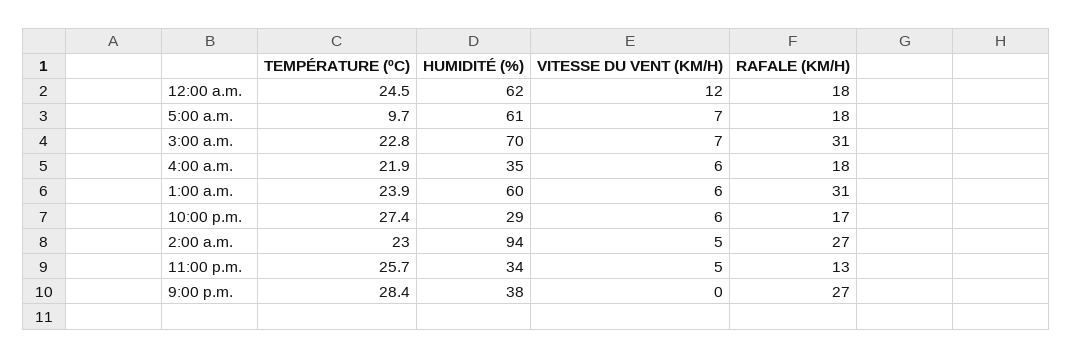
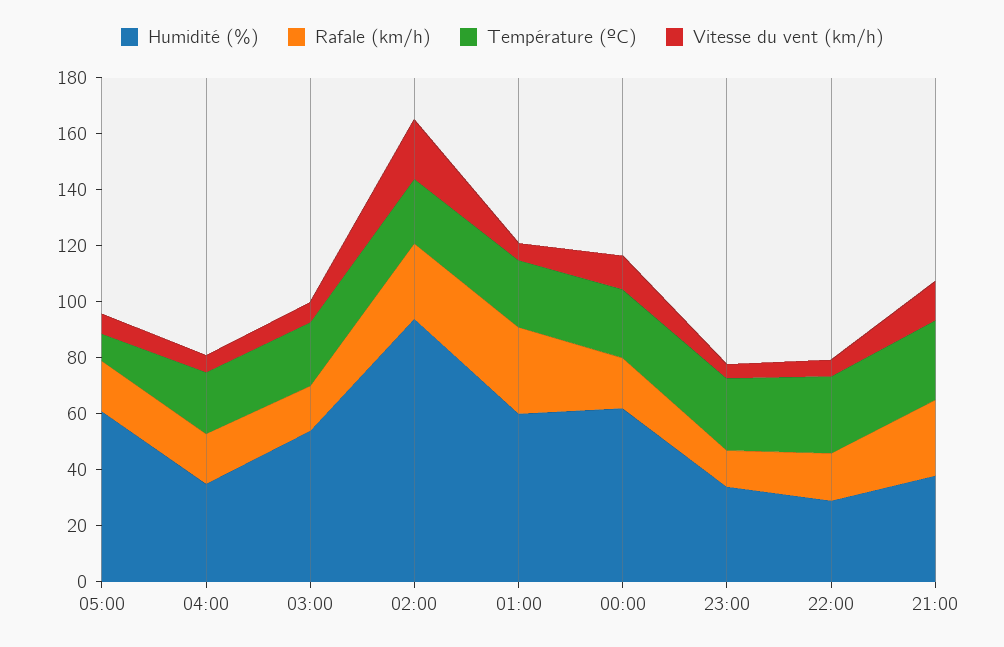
HUMIDITÉ (%), 3:00 a.m.: 70 -> 55
RAFALE (KM/H), 3:00 a.m.: 31 -> 15
VITESSE DU VENT (KM/H), 2:00 a.m.: 5 -> 20
VITESSE DU VENT (KM/H), 9:00 p.m.: 0 -> 15

